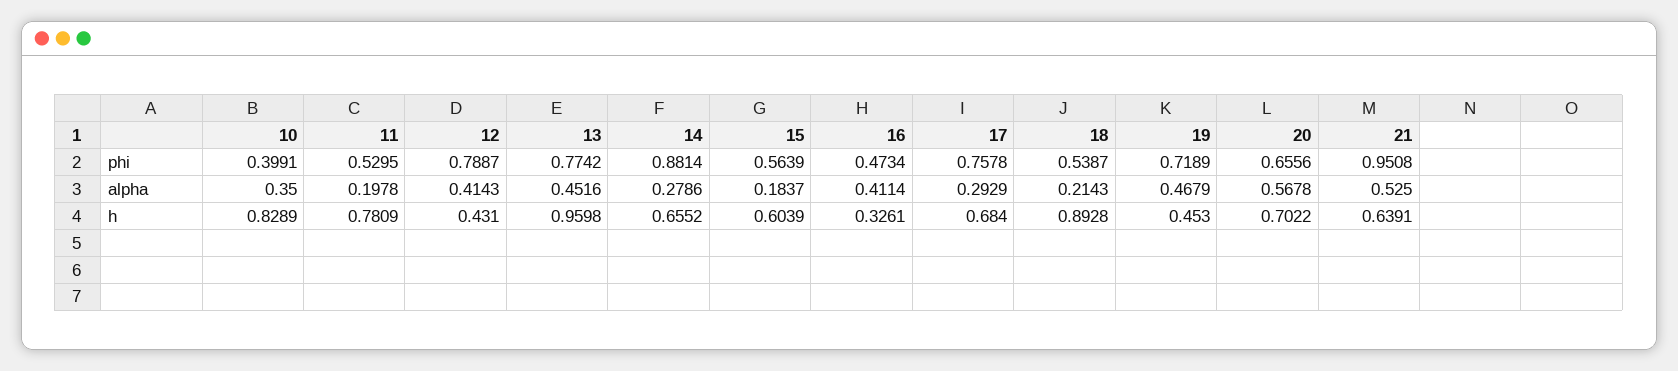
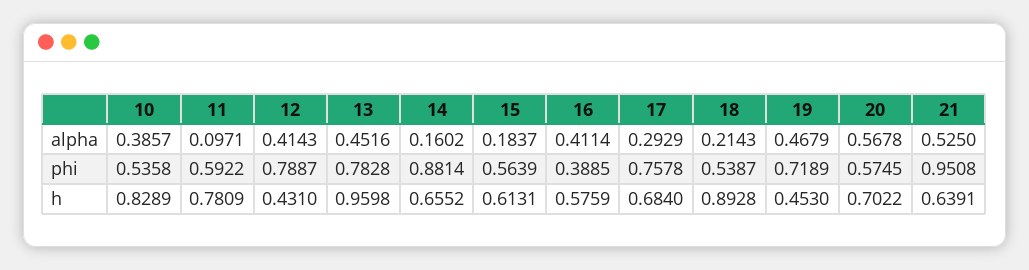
10, phi: 0.3991 -> 0.5358
11, phi: 0.5295 -> 0.5922
13, phi: 0.7742 -> 0.7828
16, phi: 0.4734 -> 0.3885
20, phi: 0.6556 -> 0.5745
10, alpha: 0.35 -> 0.3857
11, alpha: 0.1978 -> 0.0971
14, alpha: 0.2786 -> 0.1602
15, h: 0.6039 -> 0.6131
16, h: 0.3261 -> 0.5759

